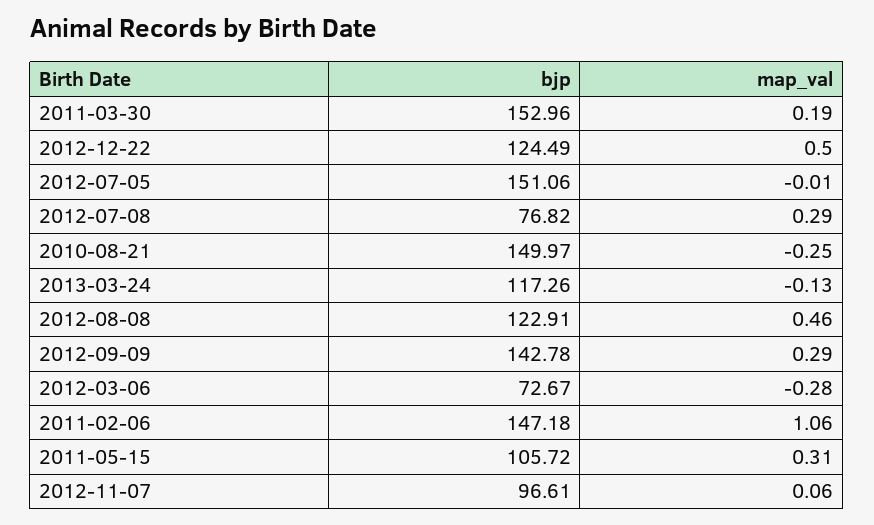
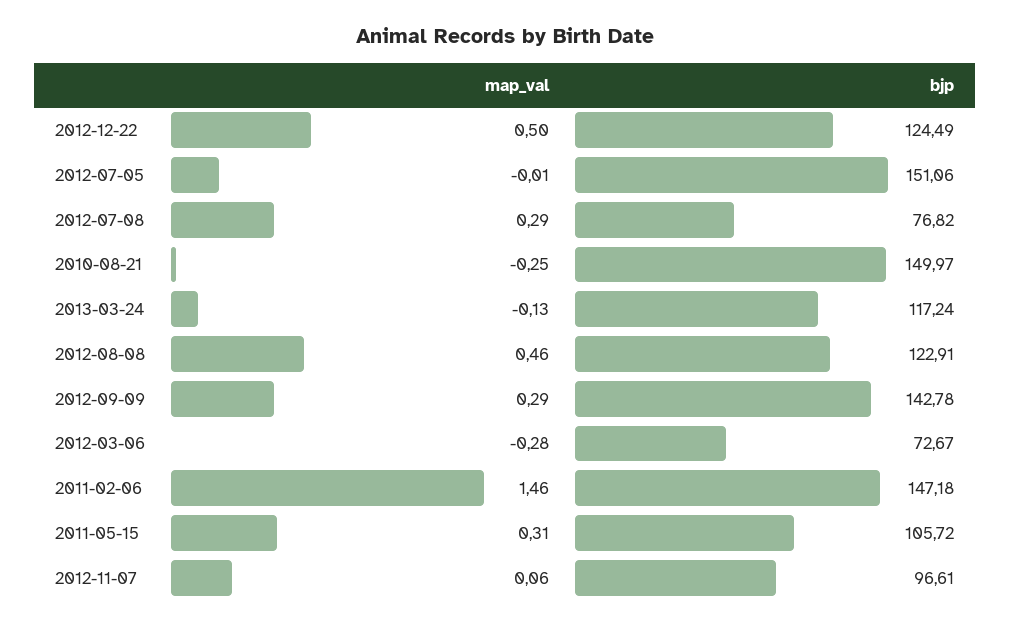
bjp, 2011-03-30: 152.96 -> none
map_val, 2011-03-30: 0.19 -> none
bjp, 2013-03-24: 117.26 -> 117.24
map_val, 2011-02-06: 1.06 -> 1.46

